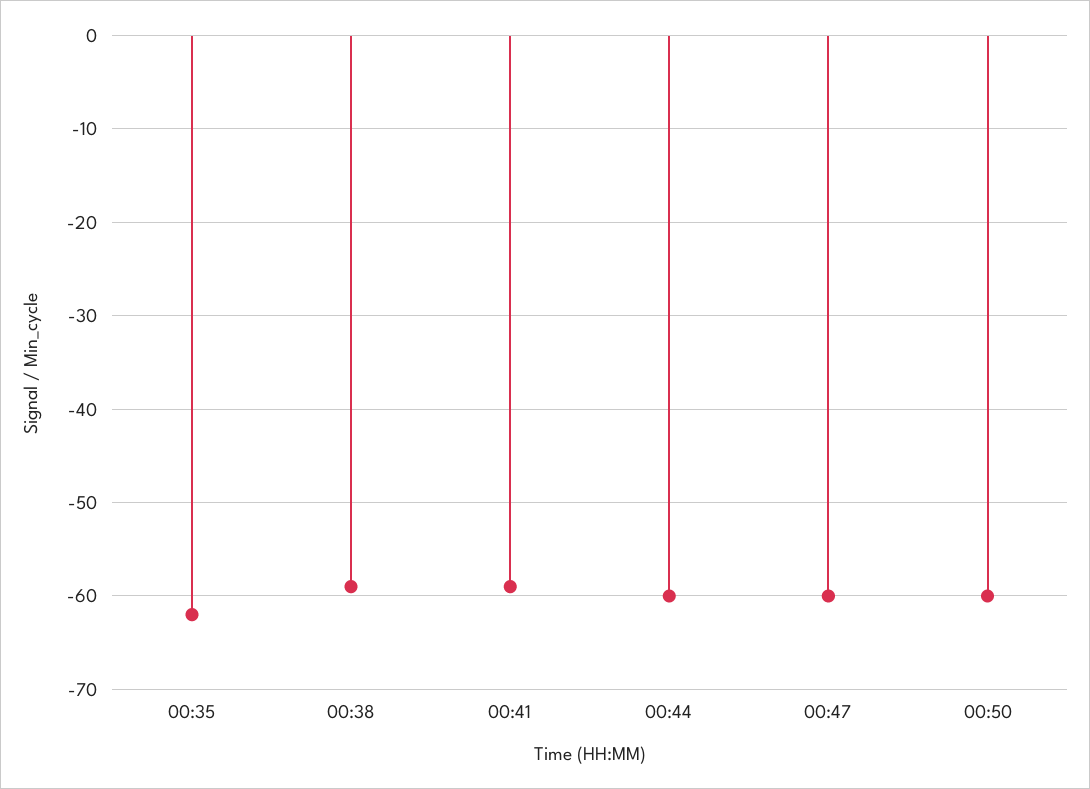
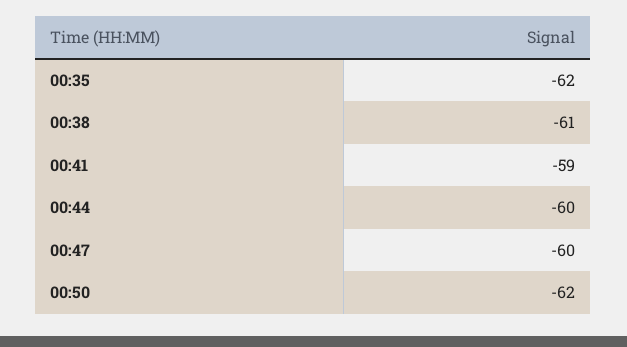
00:38: -59 -> -61
00:50: -60 -> -62

